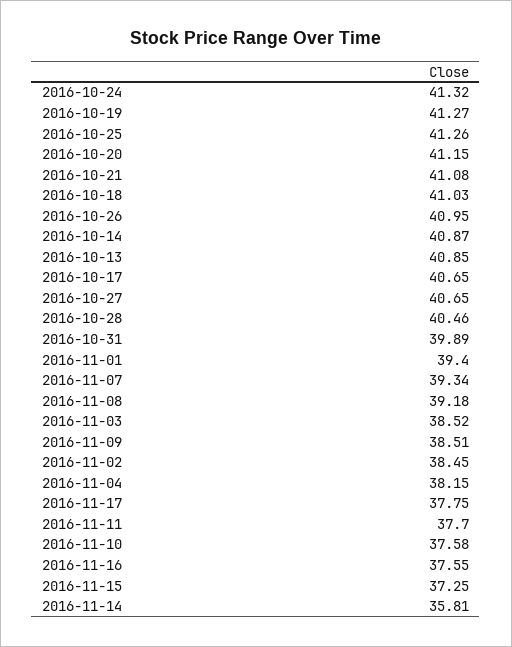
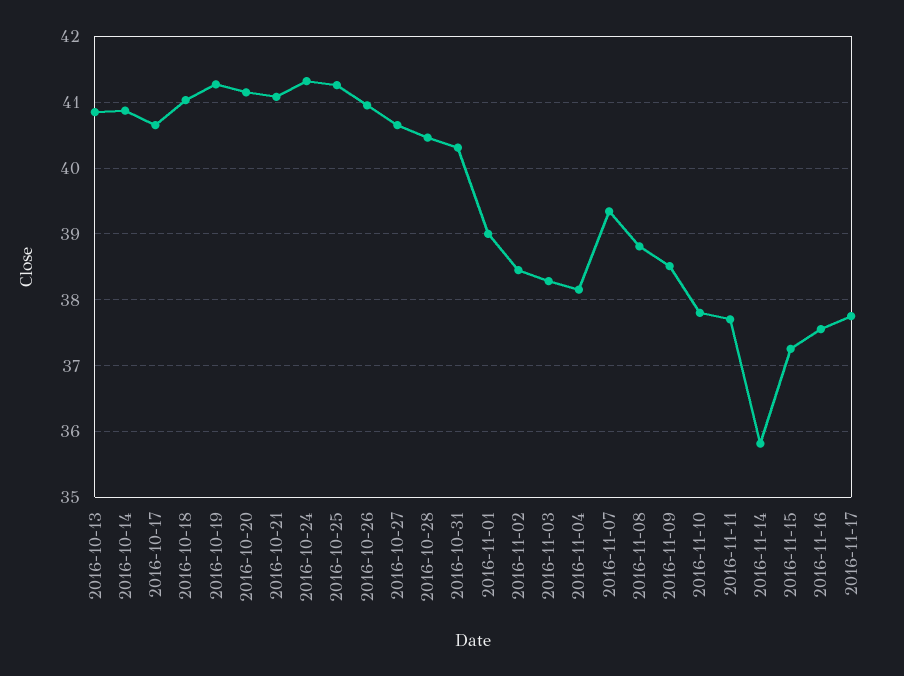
2016-10-31: 39.89 -> 40.3
2016-11-01: 39.4 -> 39
2016-11-08: 39.18 -> 38.8
2016-11-03: 38.52 -> 38.3
2016-11-10: 37.58 -> 37.8

